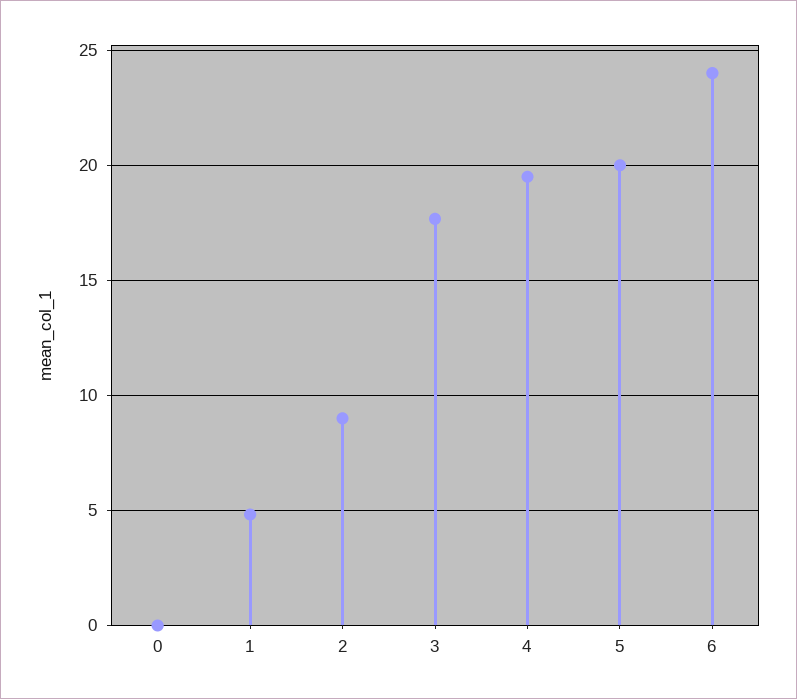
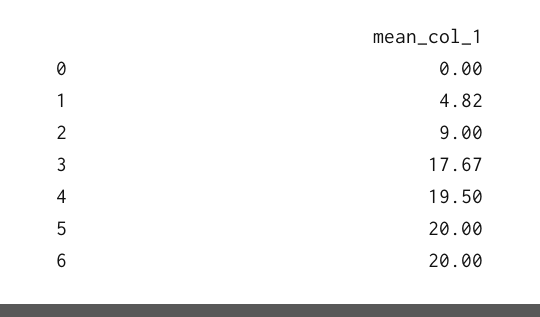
6: 24 -> 20

